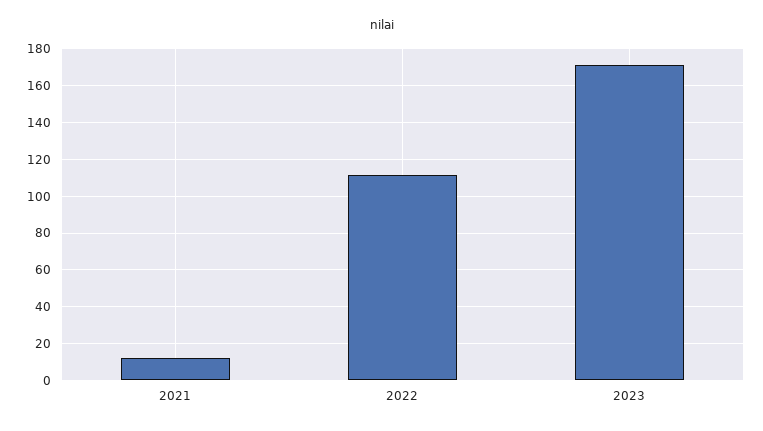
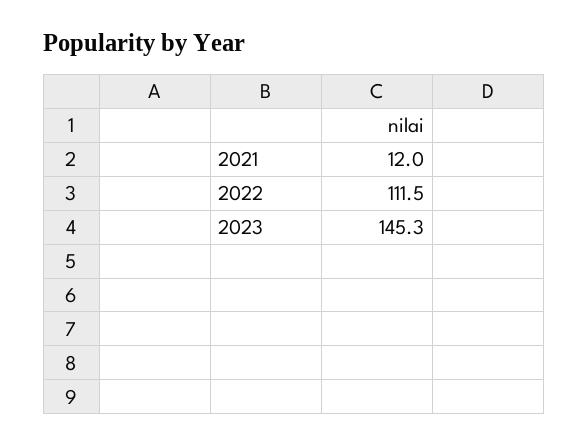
2023: 170 -> 145.3

